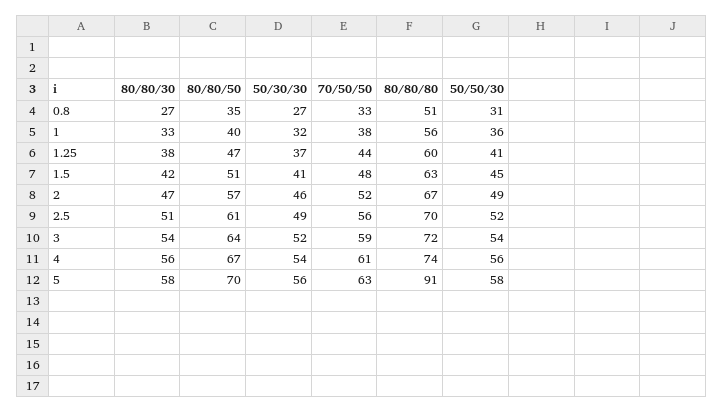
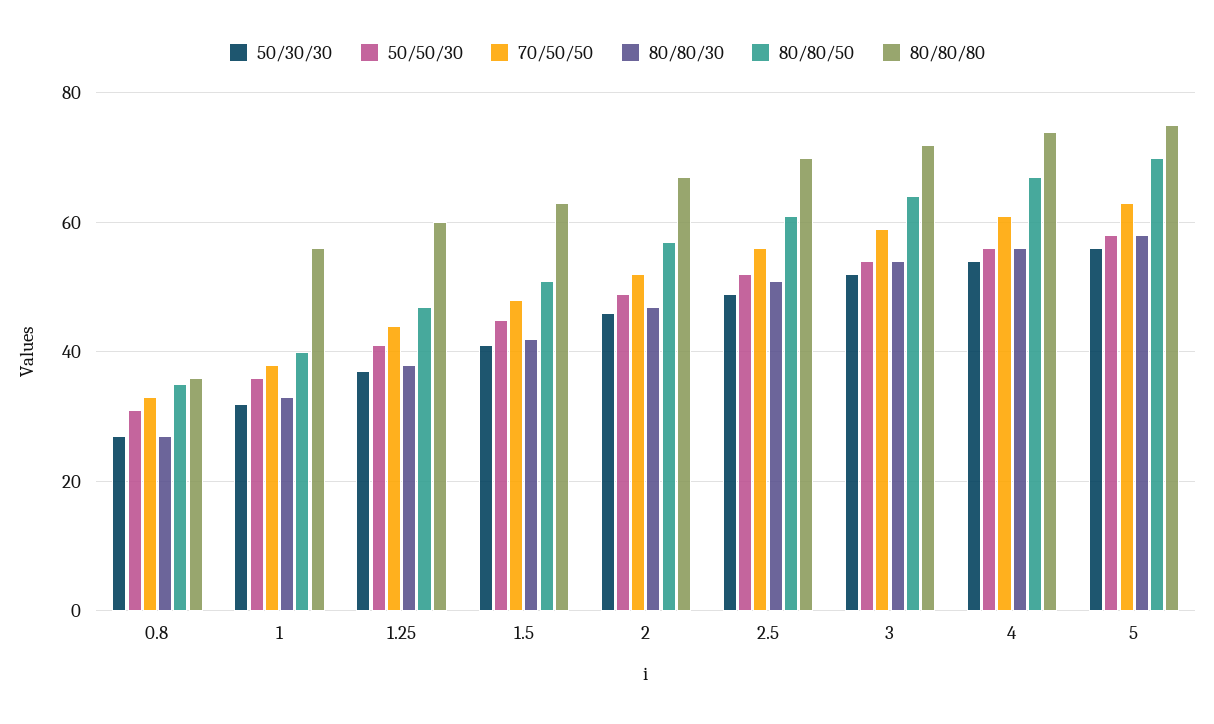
80/80/80, 0.8: 51 -> 35
80/80/80, 5: 91 -> 75

